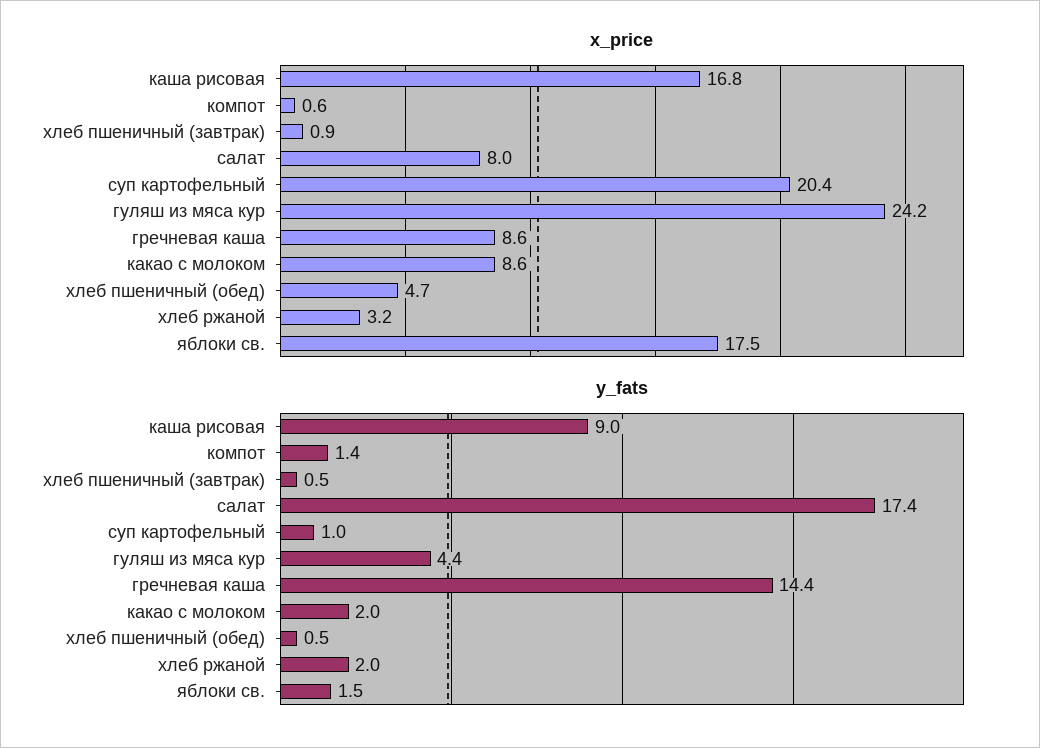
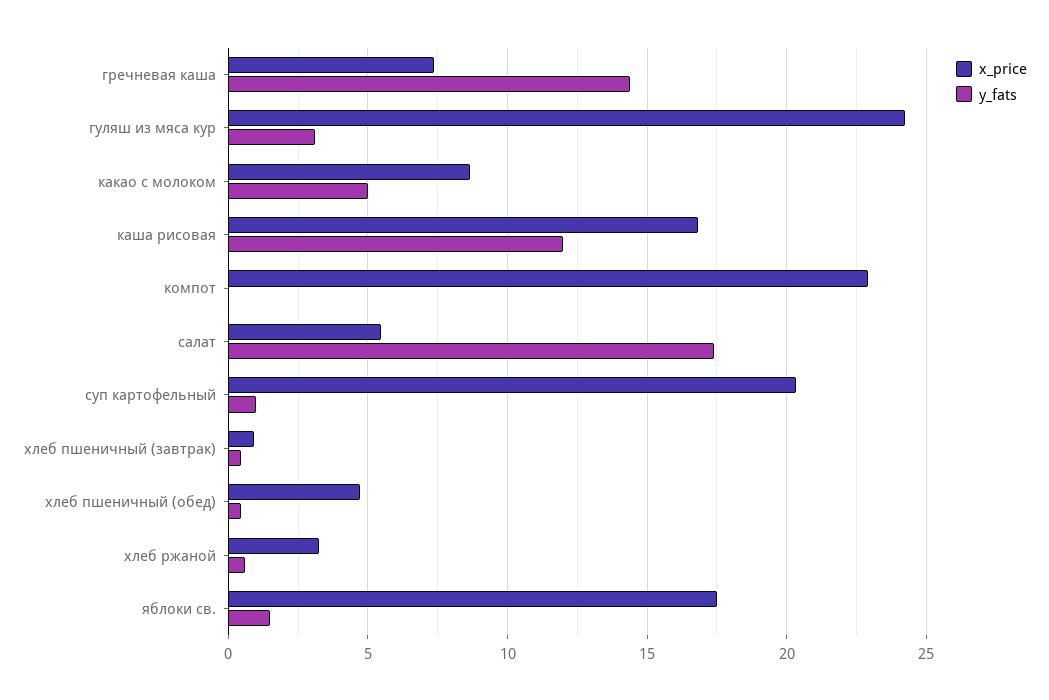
x_price, компот: 0.6 -> 23
x_price, салат: 8 -> 5.5
x_price, гречневая каша: 8.6 -> 7.5
y_fats, каша рисовая: 9 -> 12
y_fats, компот: 1.4 -> 0
y_fats, гуляш из мяса кур: 4.4 -> 3
y_fats, какао с молоком: 2 -> 5
y_fats, хлеб ржаной: 2 -> 0.5

